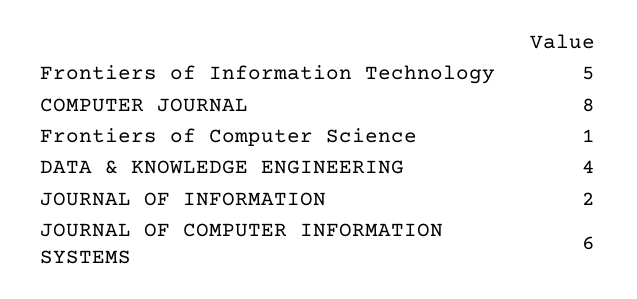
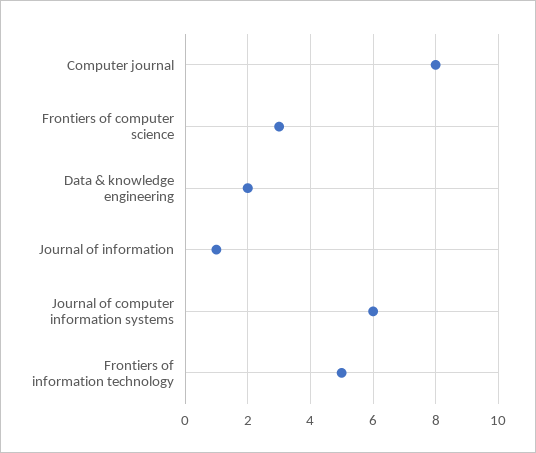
Frontiers of Computer Science: 1 -> 3
DATA & KNOWLEDGE ENGINEERING: 4 -> 2
JOURNAL OF INFORMATION: 2 -> 1

